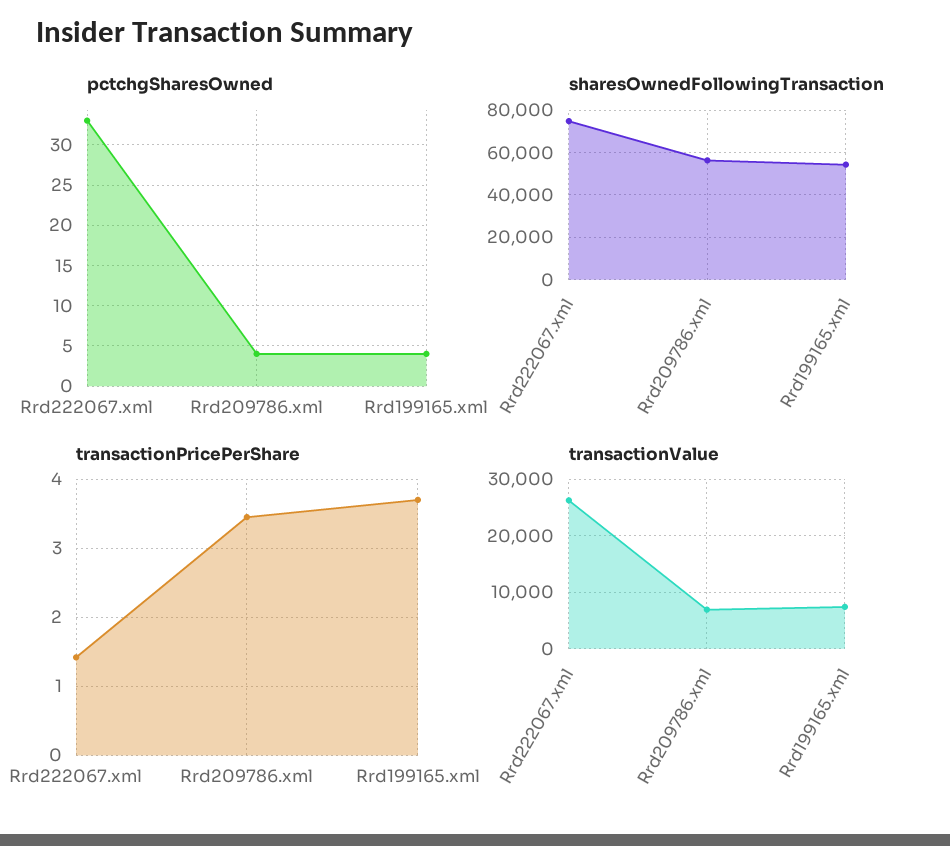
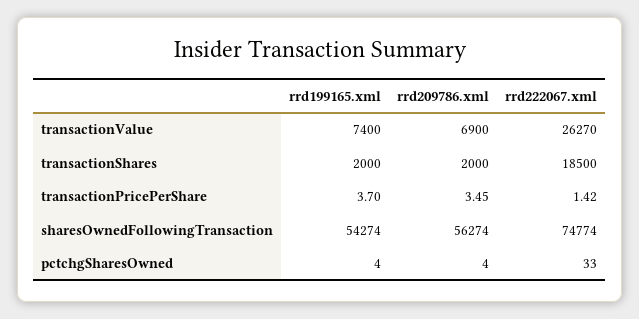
transactionShares, Rrd199165.xml: none -> 2000
transactionShares, Rrd209786.xml: none -> 2000
transactionShares, Rrd222067.xml: none -> 18500

